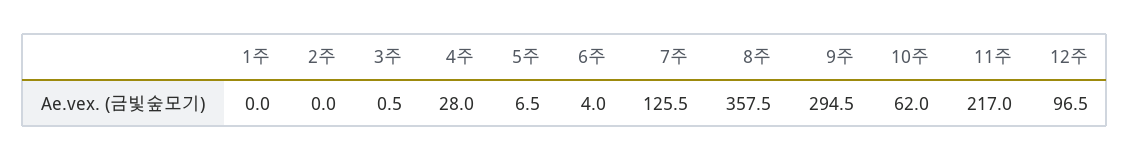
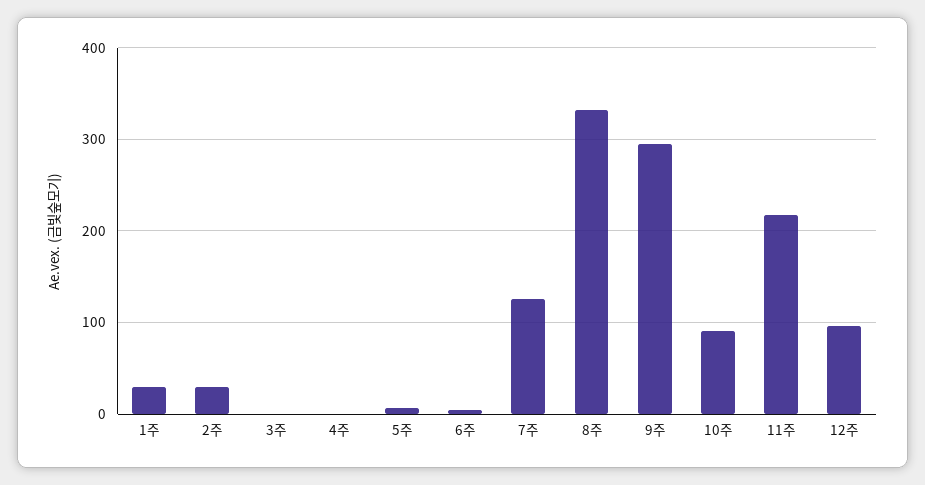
1주: 0 -> 30
2주: 0 -> 30
4주: 28 -> 0
8주: 357.5 -> 330
10주: 62 -> 90

